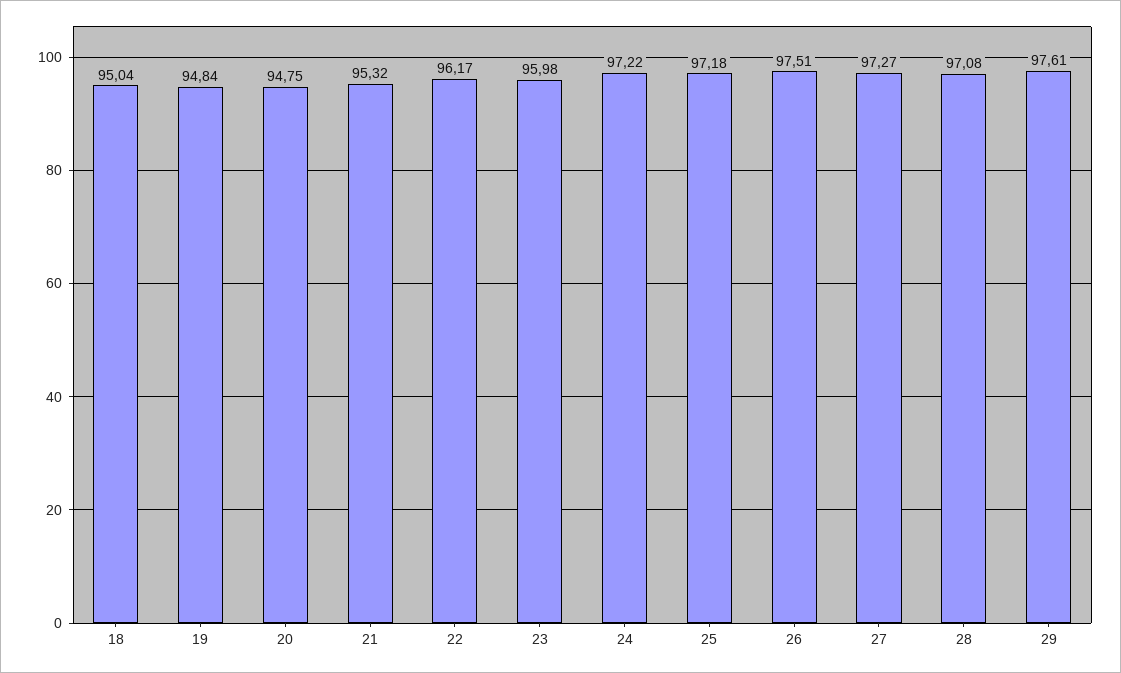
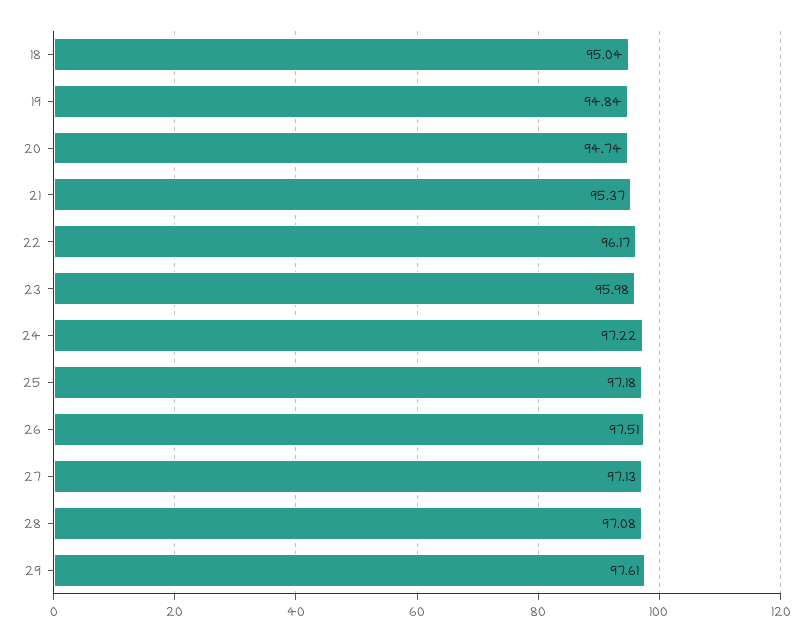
20: 94.75 -> 94.74
21: 95.32 -> 95.37
27: 97.27 -> 97.13

